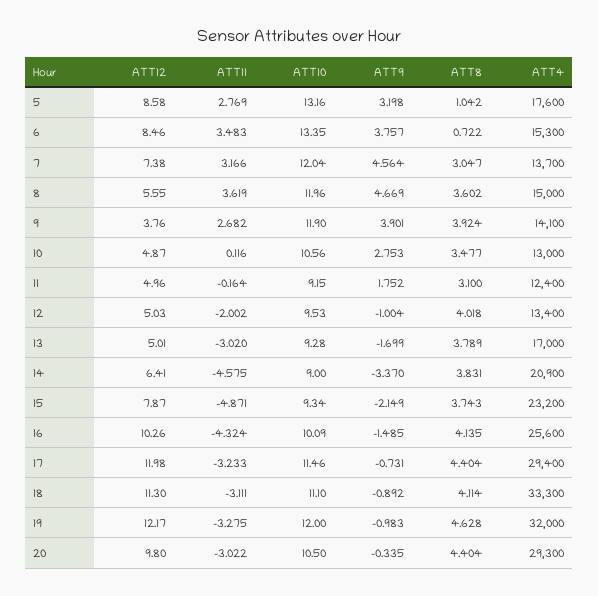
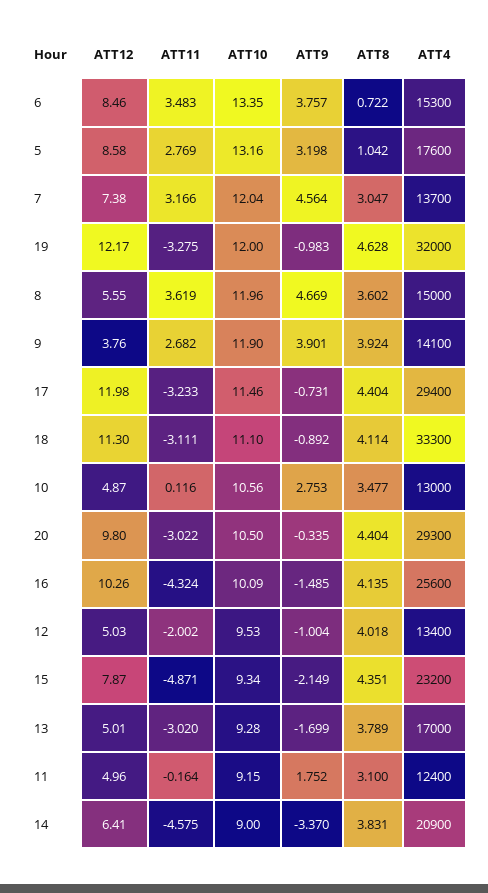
ATT8, 15: 3.743 -> 4.351

